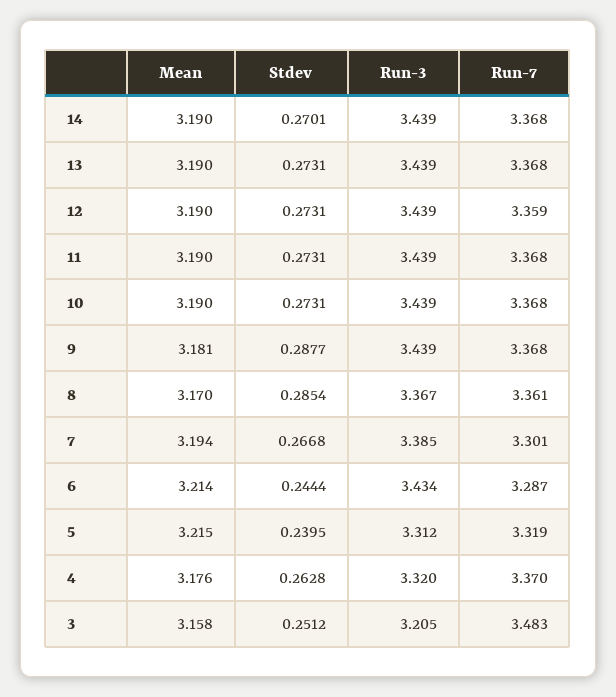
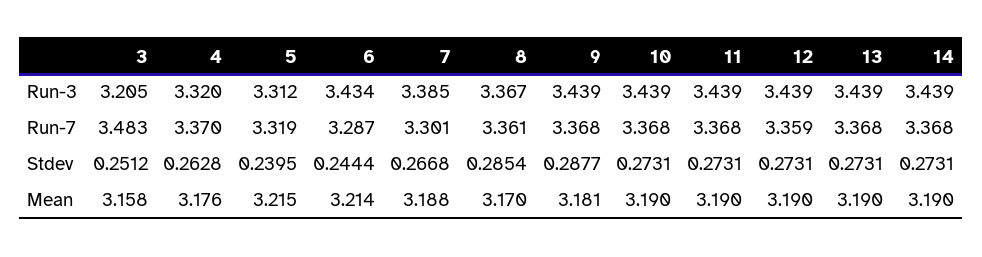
Stdev, 14: 0.2701 -> 0.2731
Mean, 7: 3.194 -> 3.188

